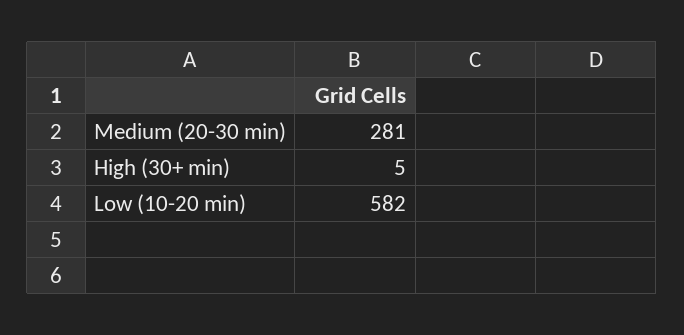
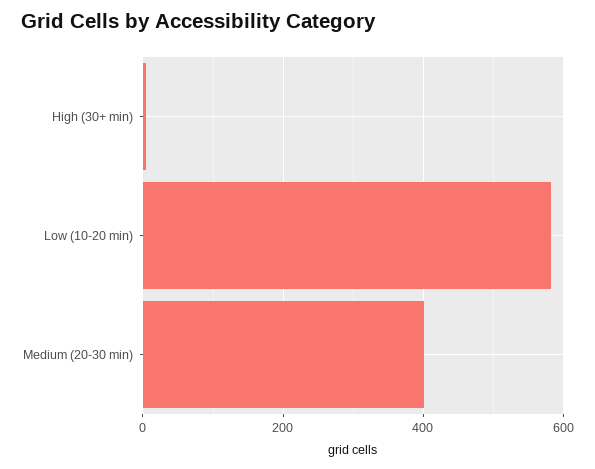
Medium (20-30 min): 281 -> 400

